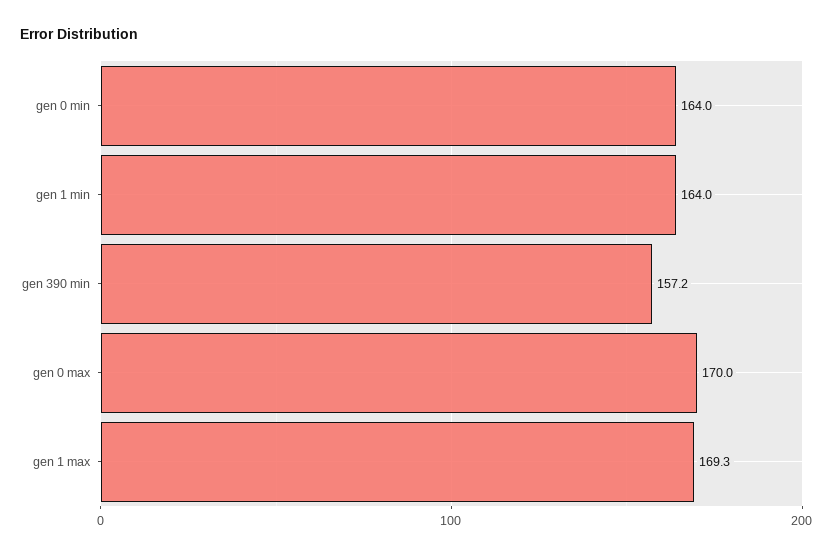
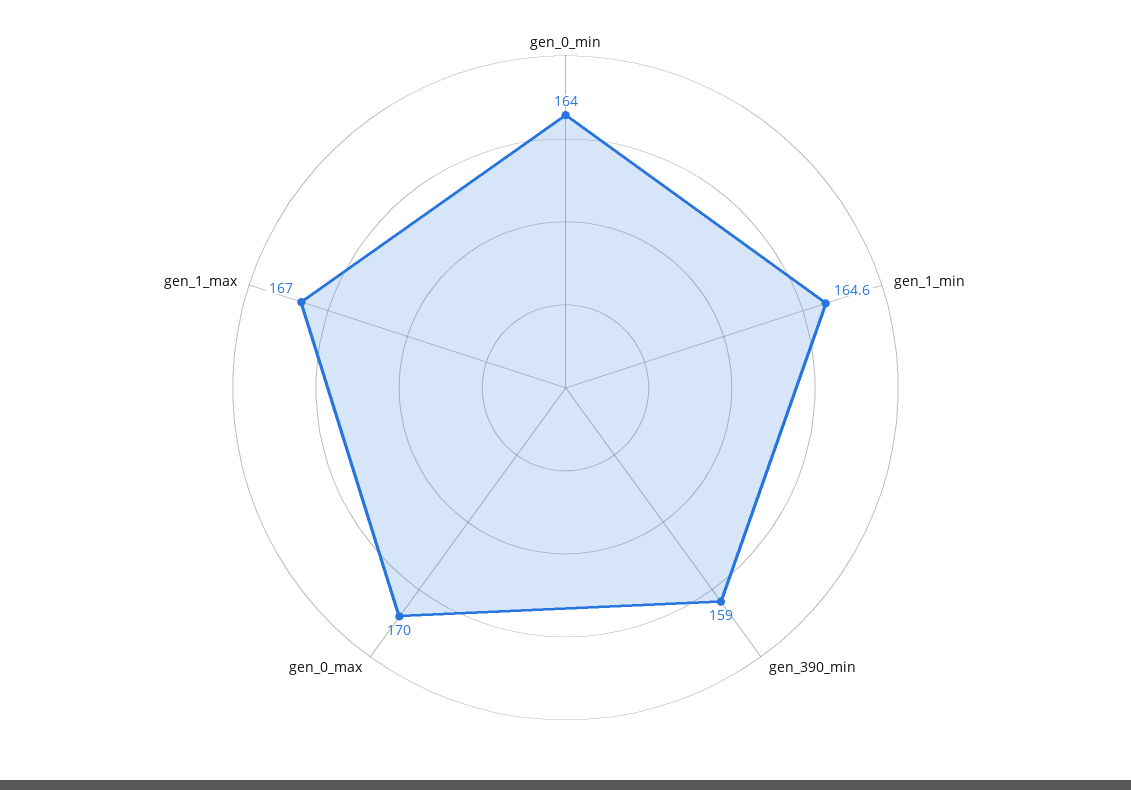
gen 1 min: 164 -> 164.6
gen 390 min: 157.2 -> 159
gen 1 max: 169.3 -> 167

